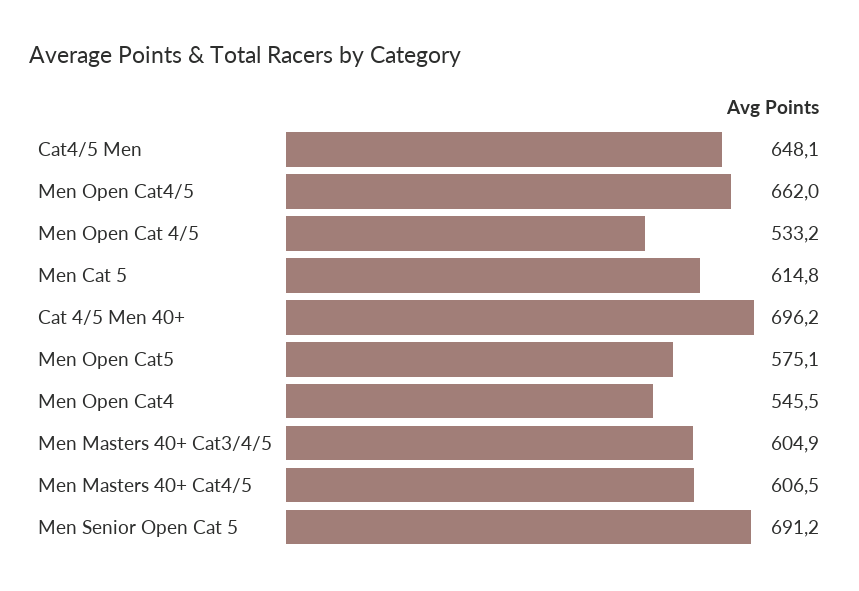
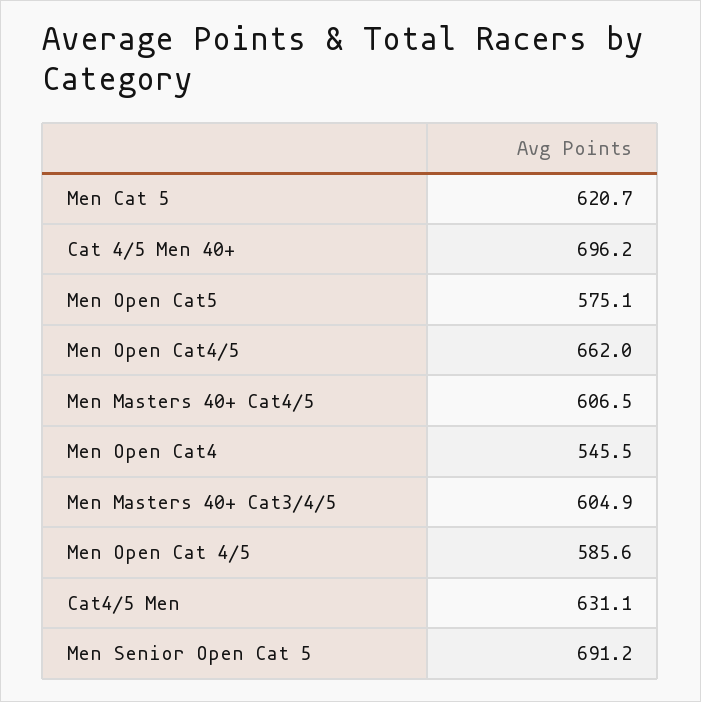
Cat4/5 Men: 648.1 -> 631.1
Men Open Cat 4/5: 533.2 -> 585.6
Men Cat 5: 614.8 -> 620.7

